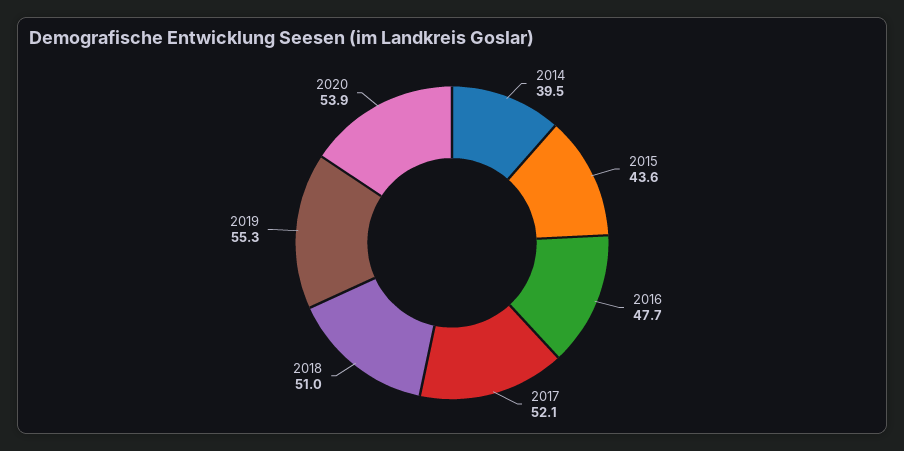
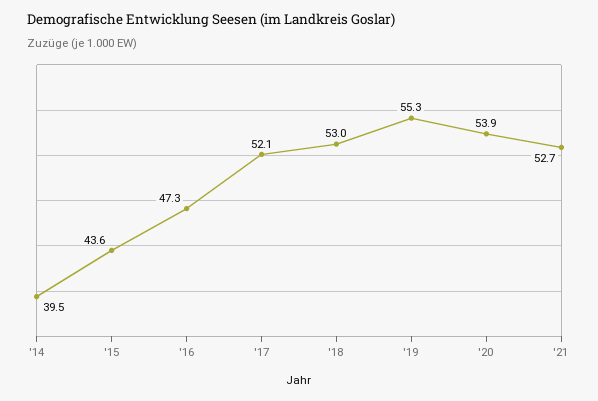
2016: 47.7 -> 47.3
2018: 51 -> 53
'21: none -> 52.7

